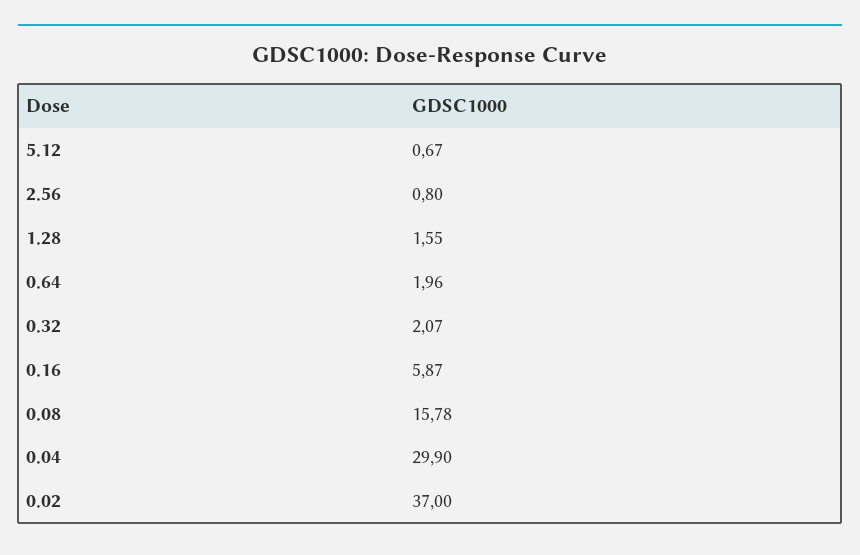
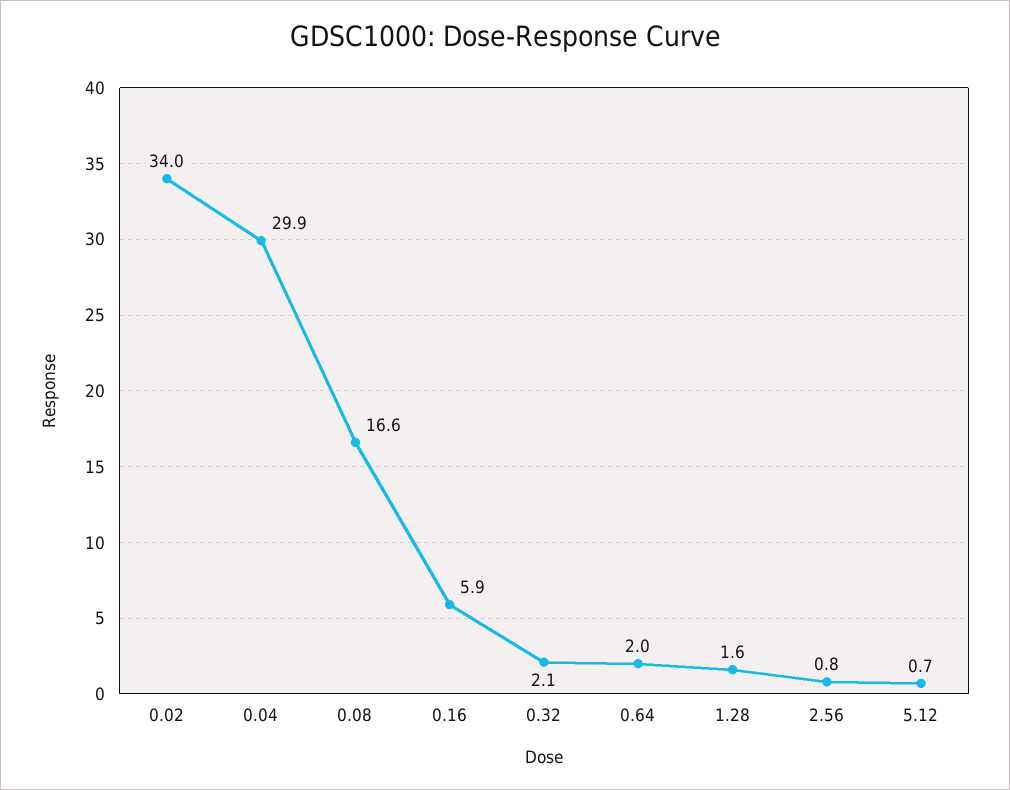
0.08: 15.78 -> 16.6
0.02: 37 -> 34

